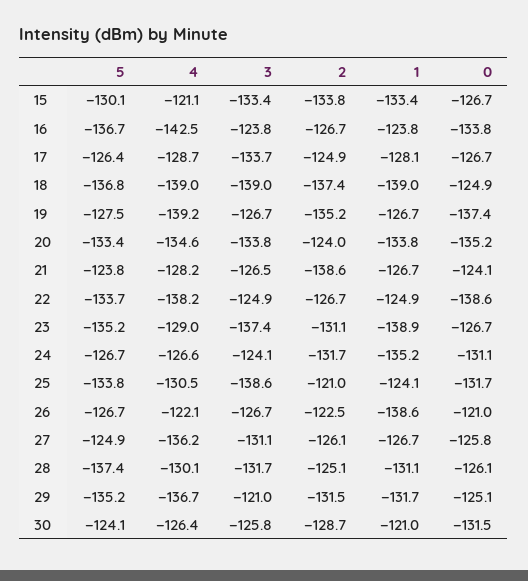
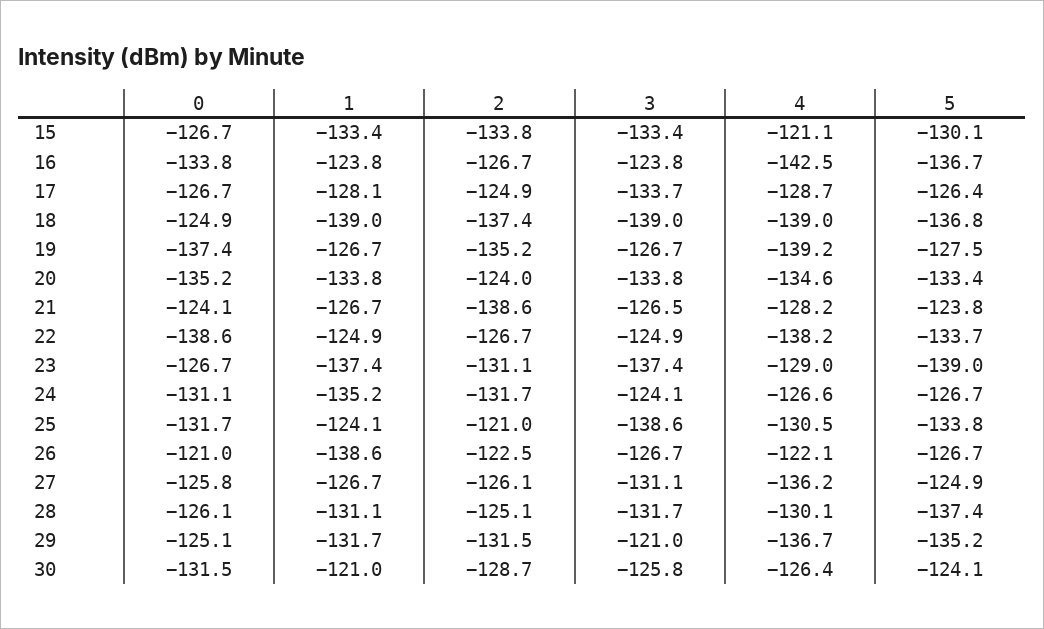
5, 23: -135.2 -> -139
1, 23: -138.9 -> -137.4

